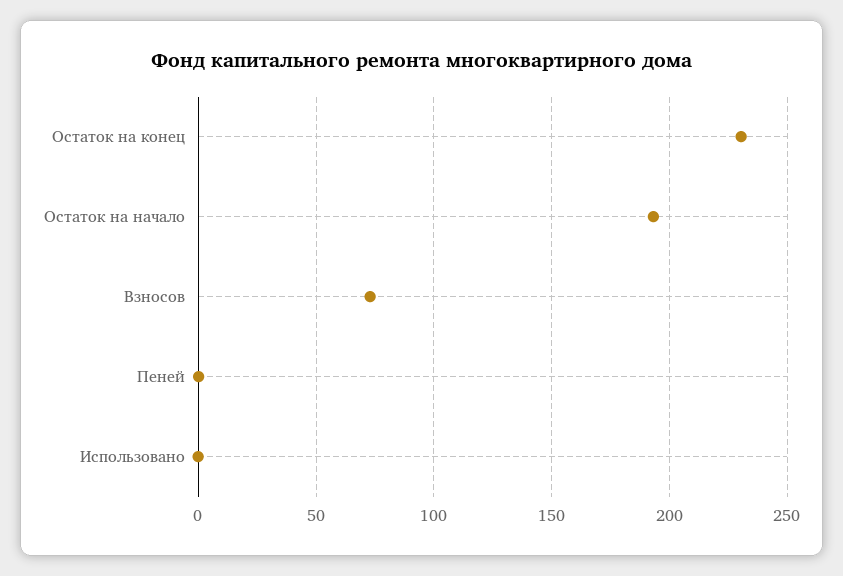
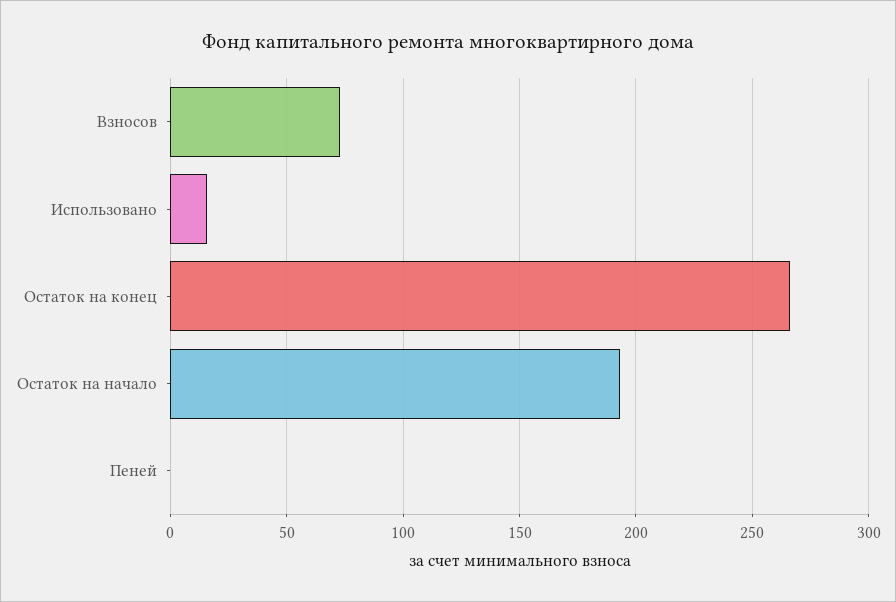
Остаток на конец: 230 -> 265
Использовано: 0 -> 15

